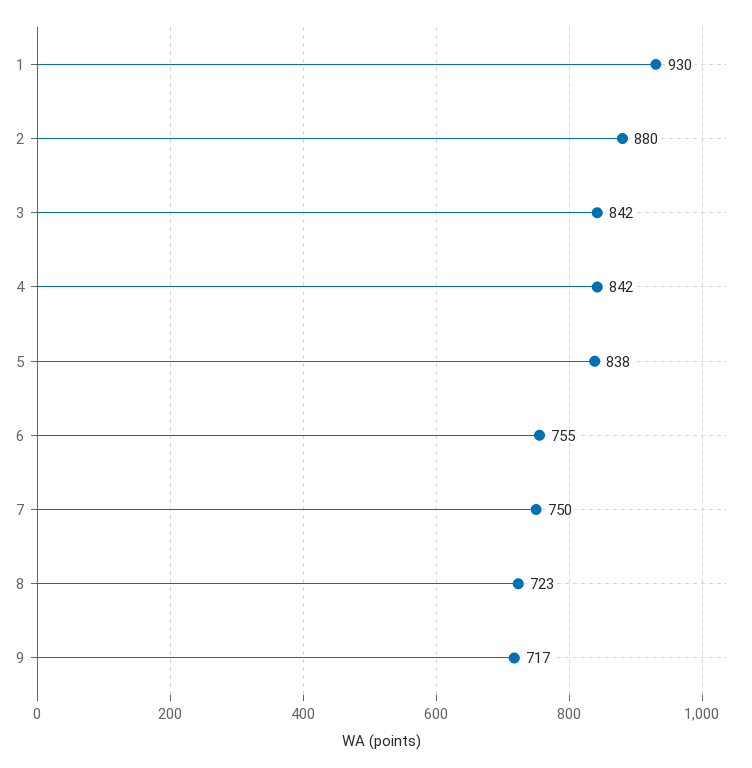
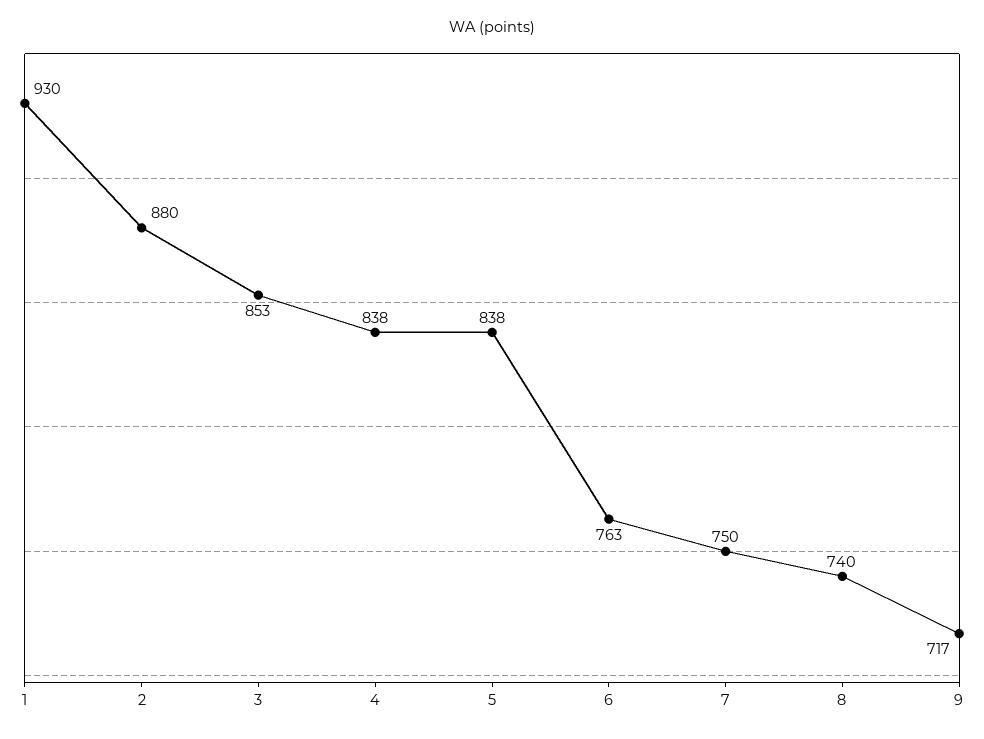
3: 842 -> 853
4: 842 -> 838
6: 755 -> 763
8: 723 -> 740

